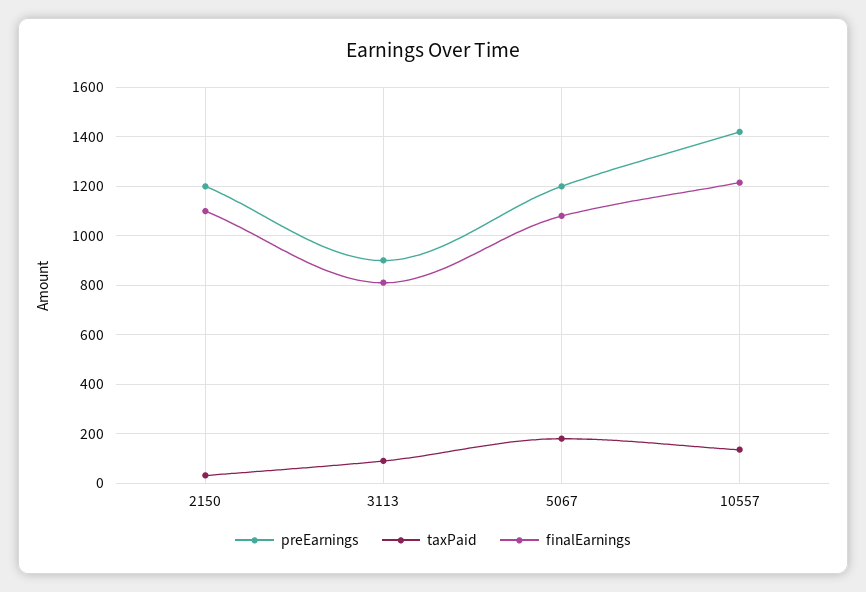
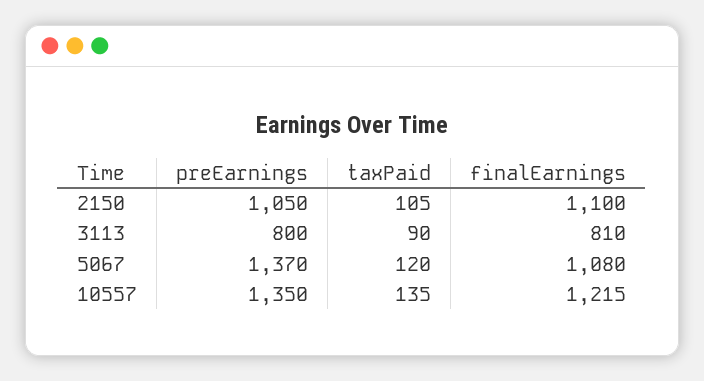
preEarnings, 2150: 1200 -> 1050
taxPaid, 2150: 25 -> 105
preEarnings, 3113: 900 -> 800
preEarnings, 5067: 1200 -> 1370
taxPaid, 5067: 175 -> 120
preEarnings, 10557: 1425 -> 1350

